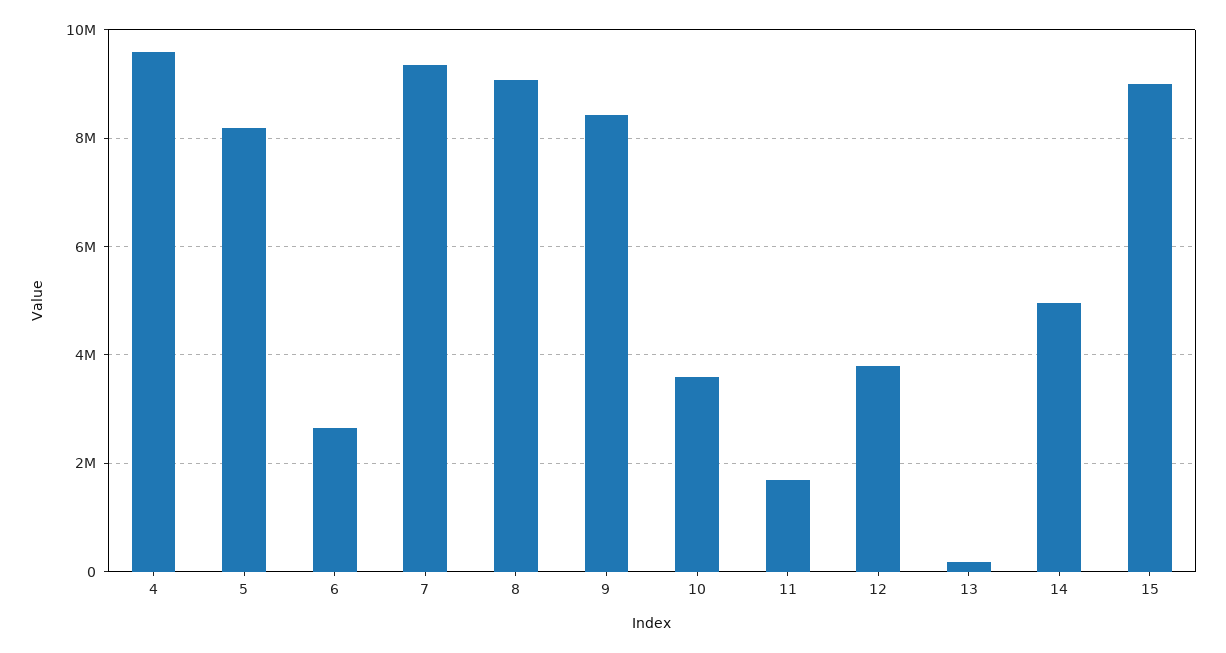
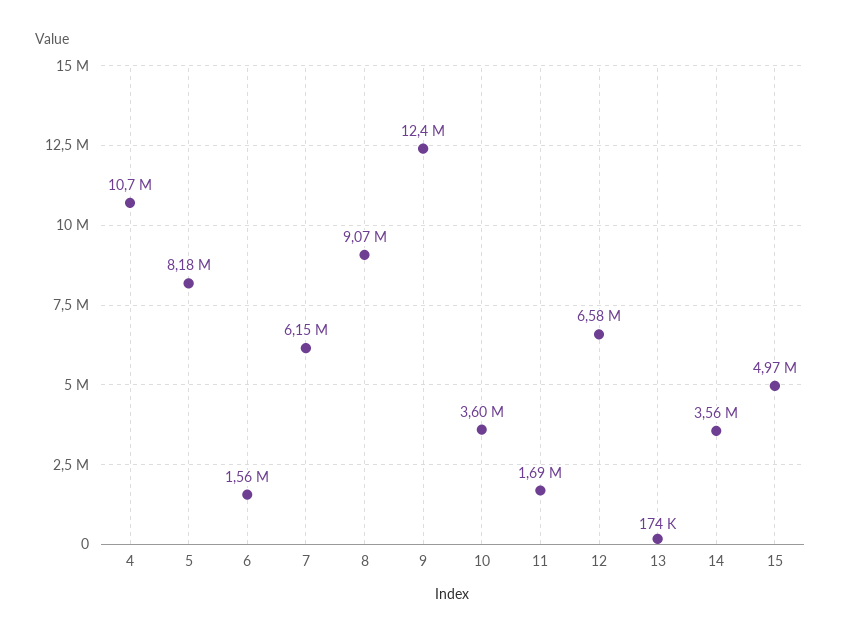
4: 9600000 -> 10700000
6: 2600000 -> 1560000
7: 9400000 -> 6150000
9: 8400000 -> 12400000
12: 3800000 -> 6580000
14: 5000000 -> 3560000
15: 9000000 -> 4970000

